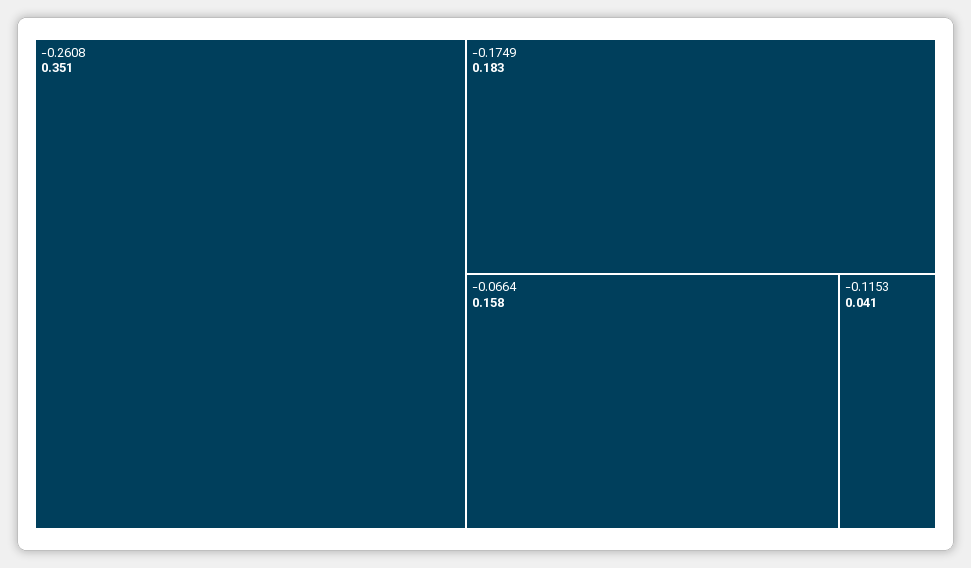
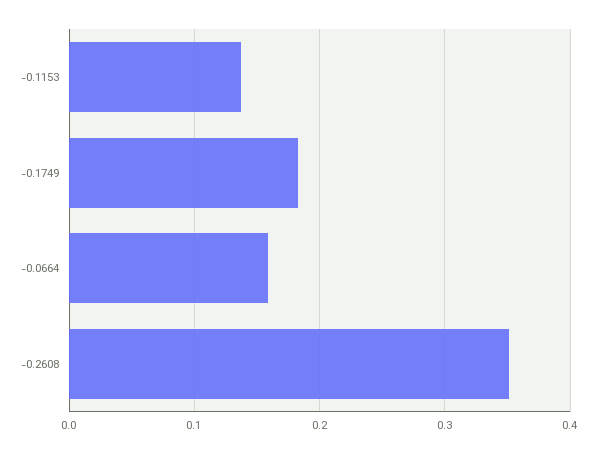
-0.1153: 0.041 -> 0.14

